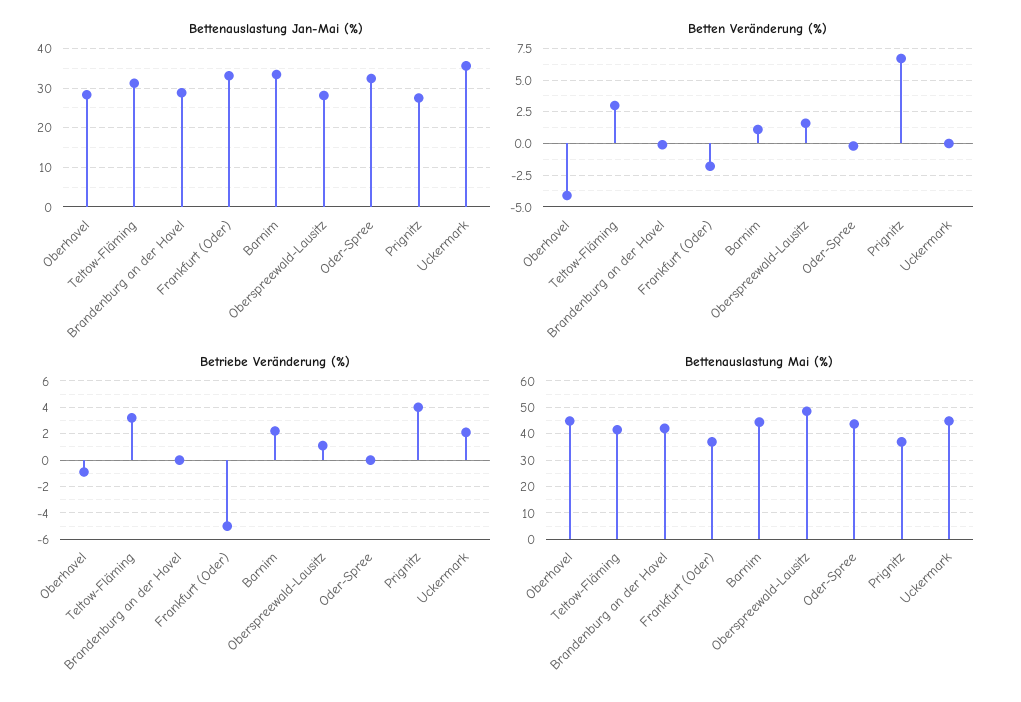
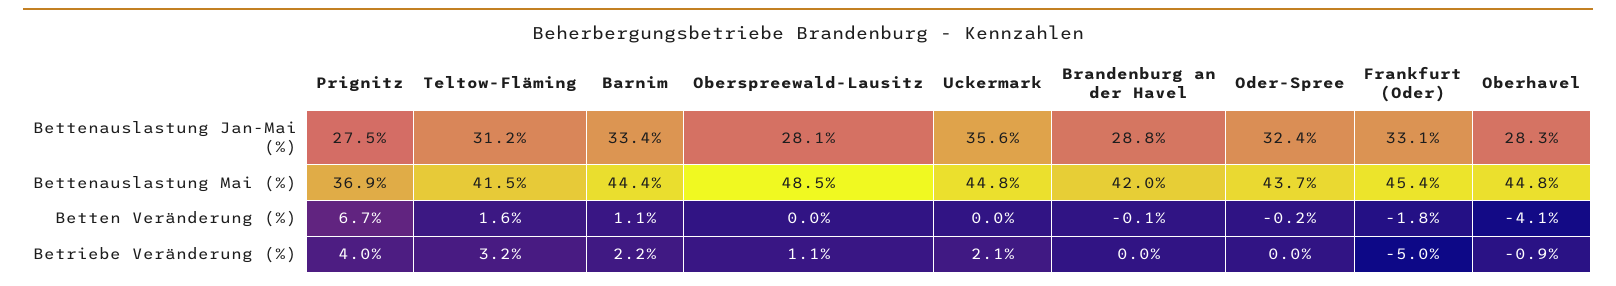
Betten Veränderung (%), Teltow-Fläming: 3 -> 1.6
Betten Veränderung (%), Oberspreewald-Lausitz: 1.5 -> 0
Bettenauslastung Mai (%), Frankfurt (Oder): 37.5 -> 45.4

